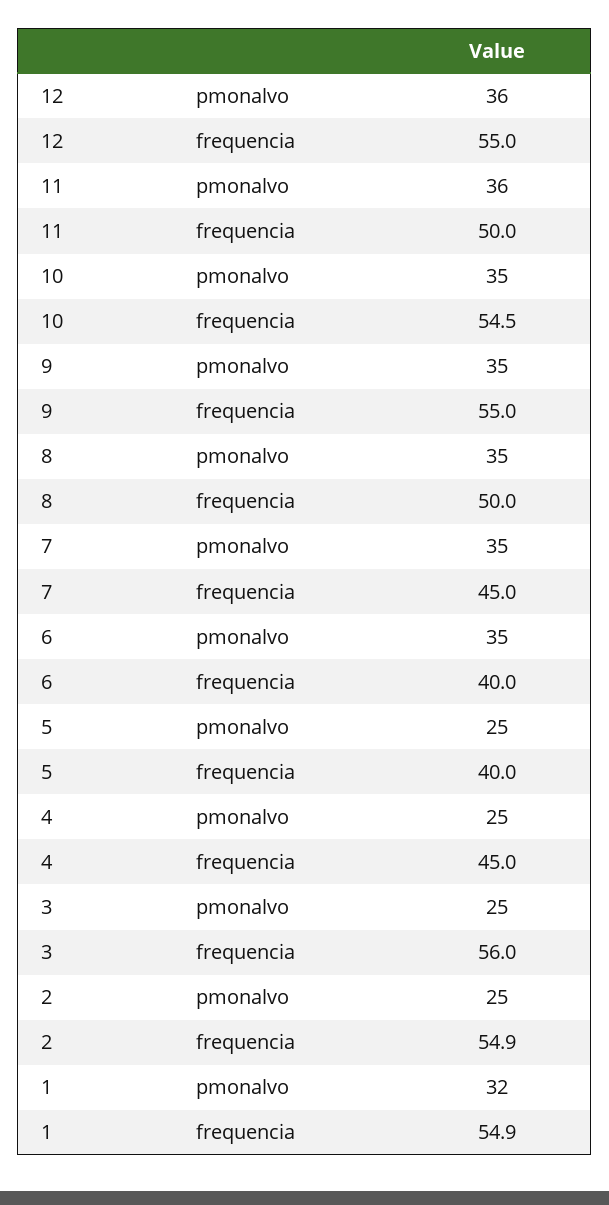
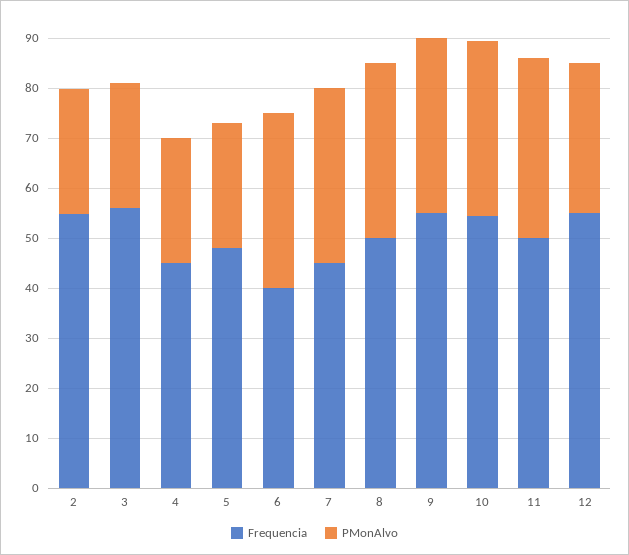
pmonalvo, 12: 36 -> 30
frequencia, 5: 40 -> 48
pmonalvo, 1: 32 -> none
frequencia, 1: 54.9 -> none

